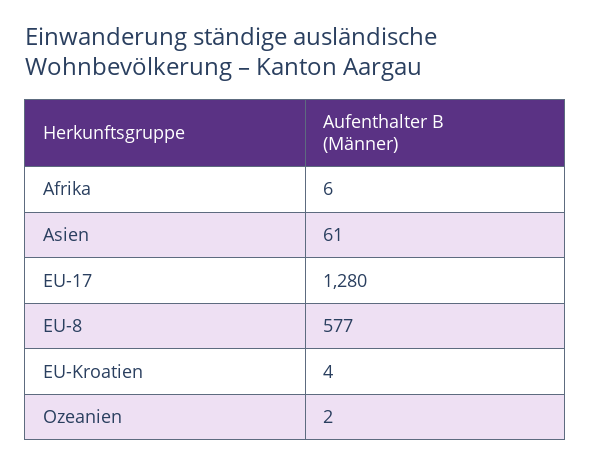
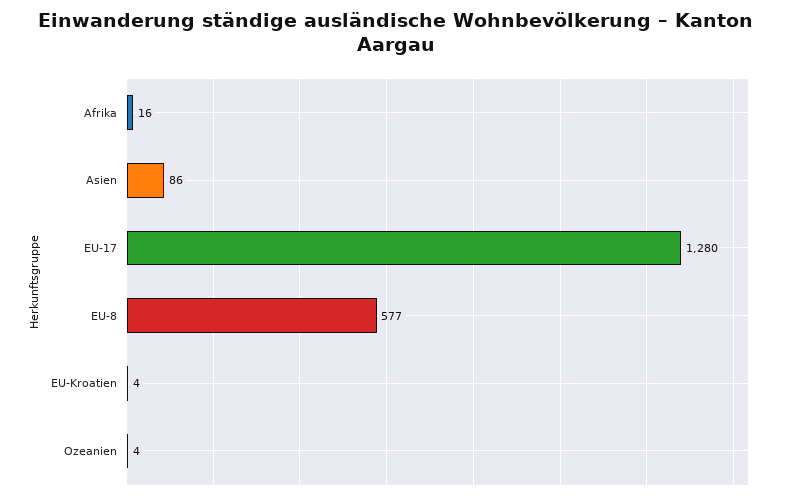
Afrika: 6 -> 16
Asien: 61 -> 86
Ozeanien: 2 -> 4

